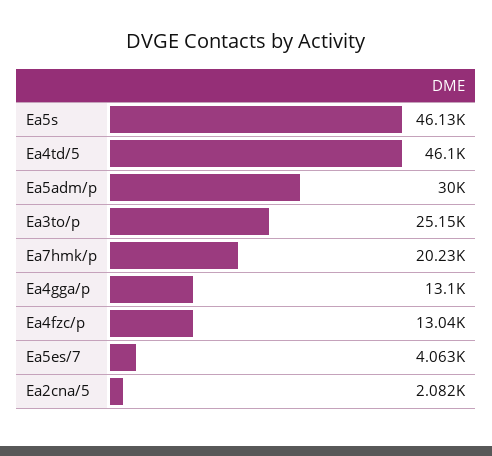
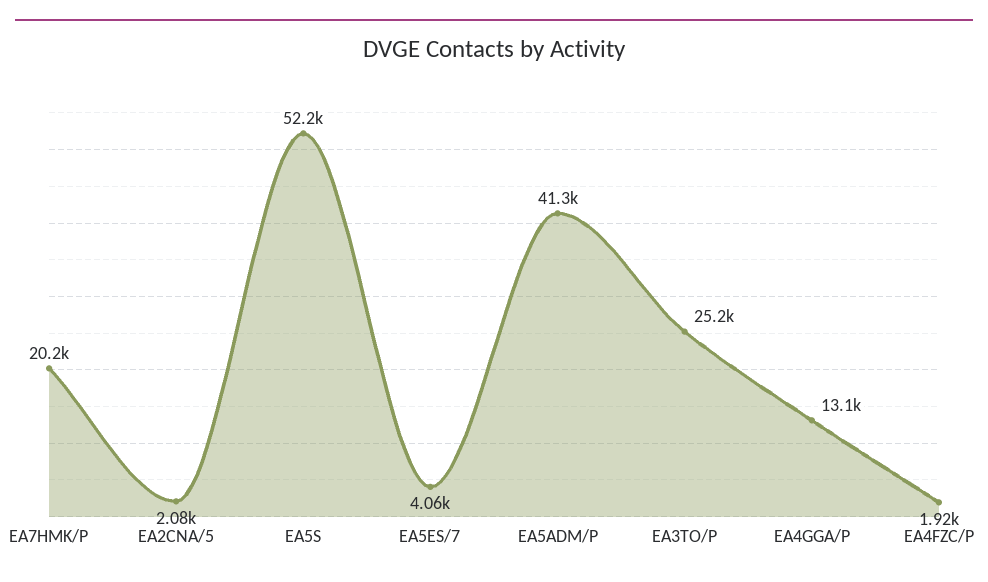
Ea5s: 46130 -> 52200
Ea4td/5: 46100 -> none
Ea5adm/p: 30000 -> 41300
Ea4fzc/p: 13040 -> 1920

